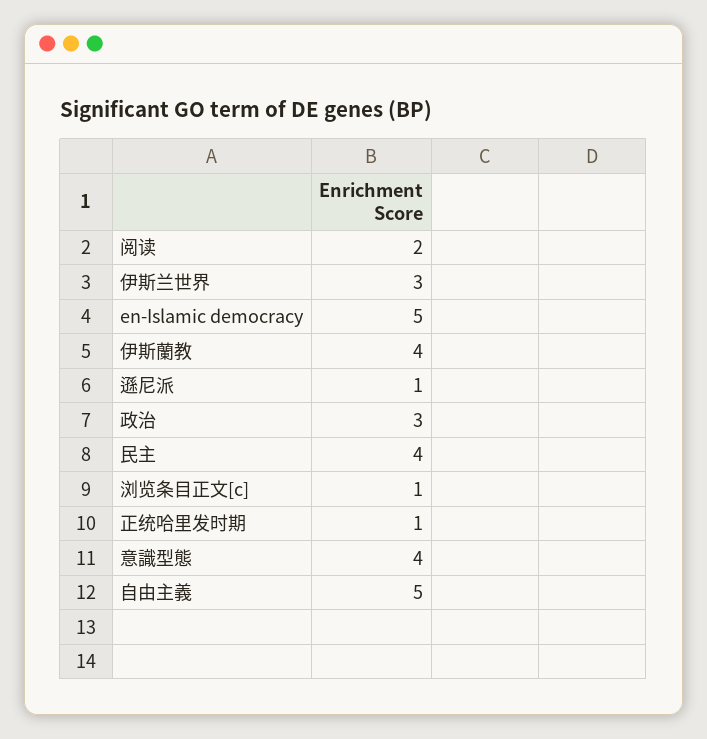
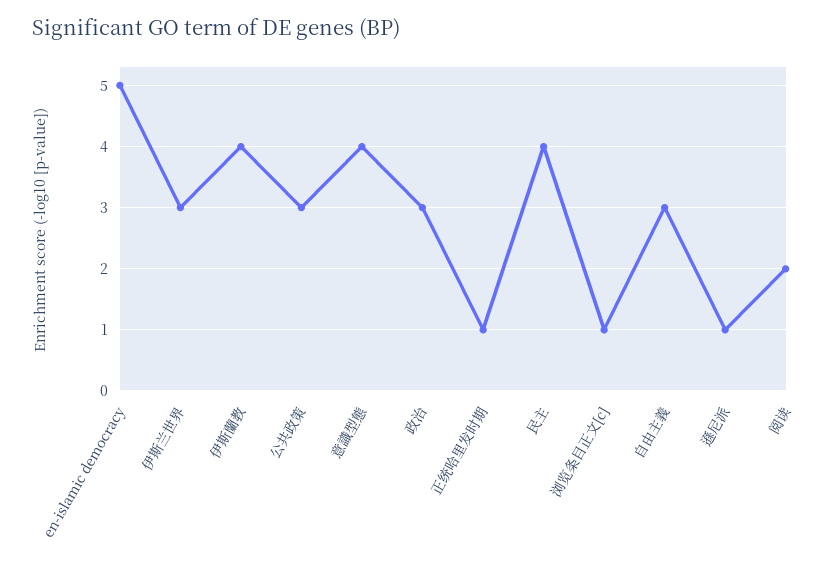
自由主義: 5 -> 3
公共政策: none -> 3

